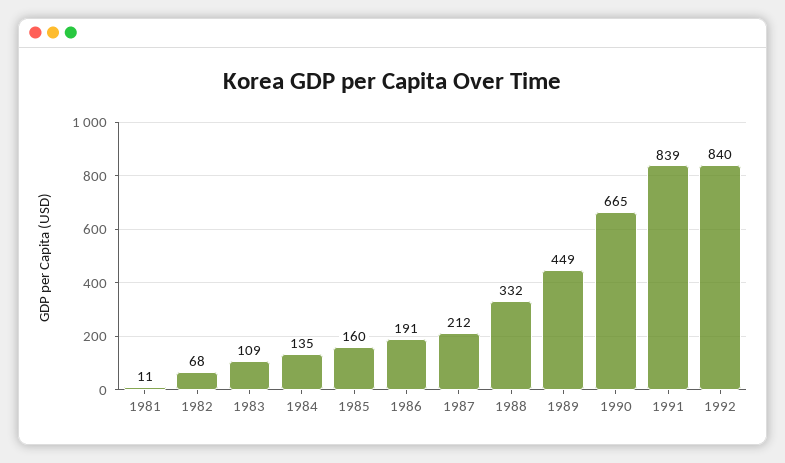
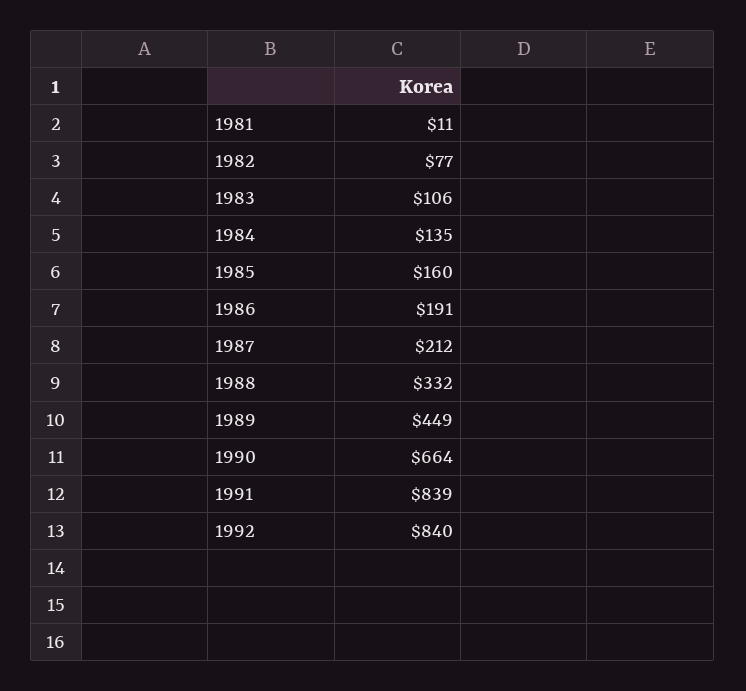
1982: 68 -> 77
1983: 109 -> 106
1990: 665 -> 664

